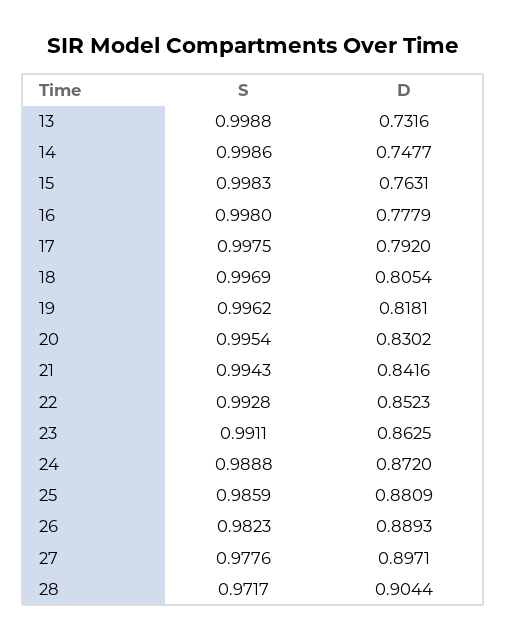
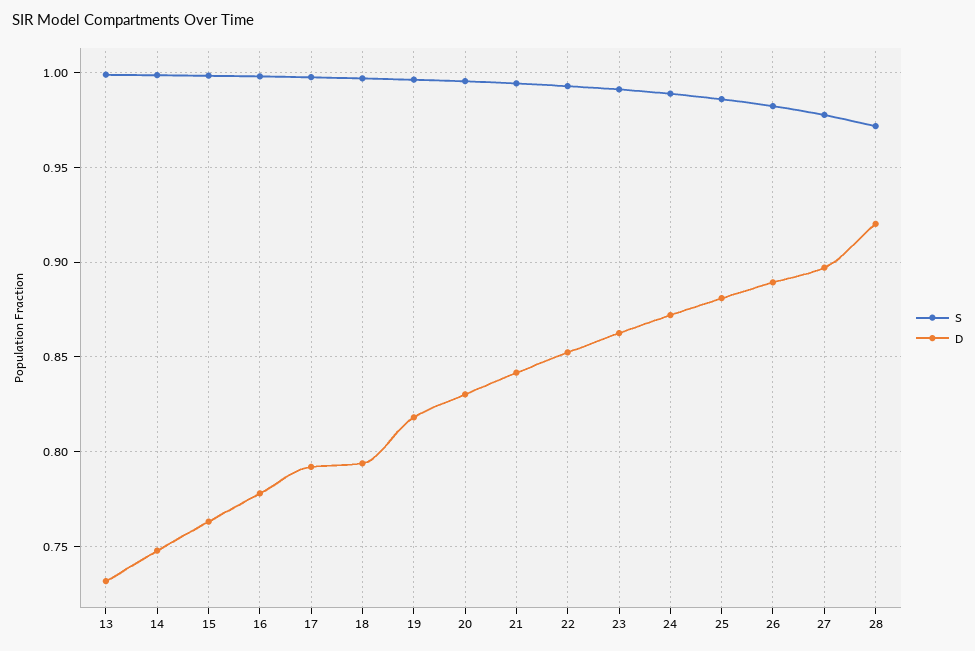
D, 18: 0.8054 -> 0.795
D, 28: 0.9044 -> 0.92

